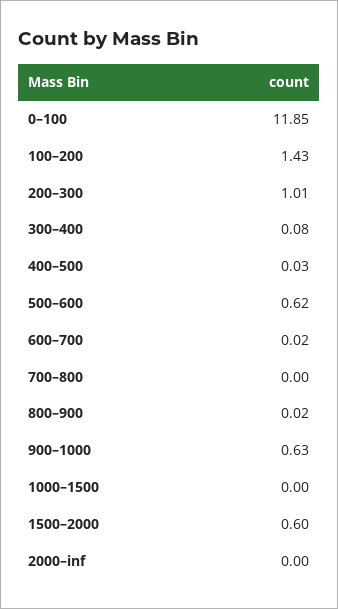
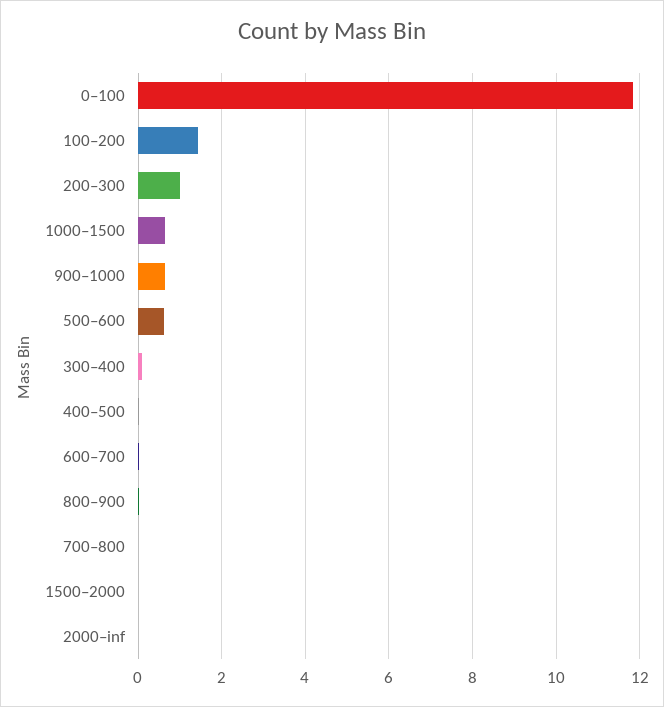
1000–1500: 0 -> 0.6
1500–2000: 0.6 -> 0

